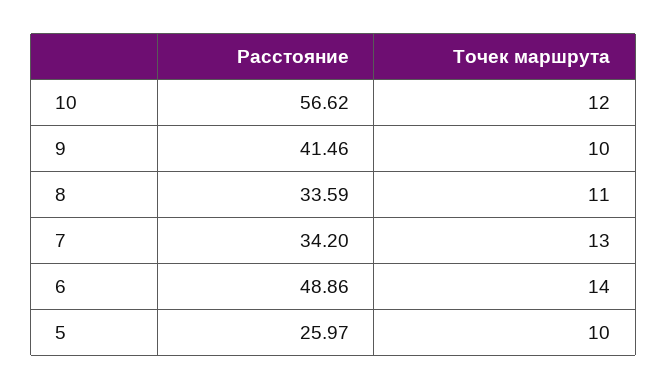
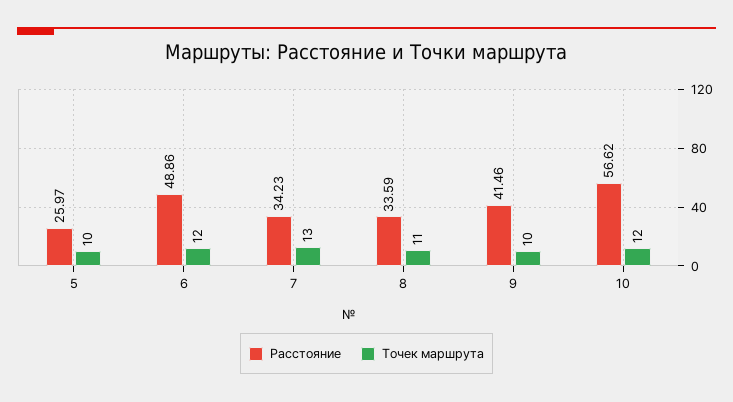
Расстояние, 7: 34.2 -> 34.23
Точек маршрута, 6: 14 -> 12

